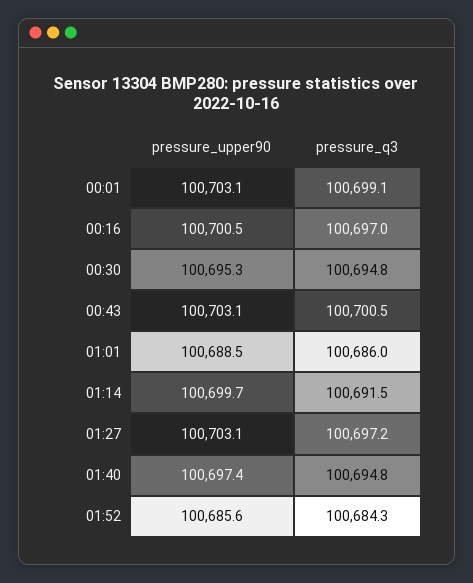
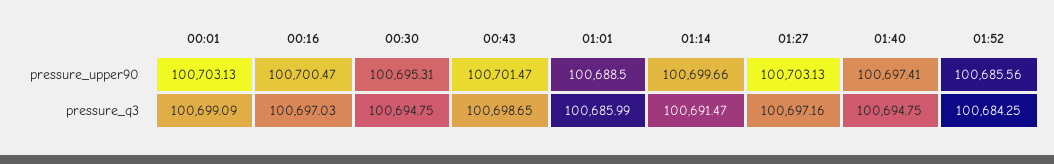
pressure_upper90, 00:43: 100703.1 -> 100701.47
pressure_q3, 00:43: 100700.5 -> 100698.65

